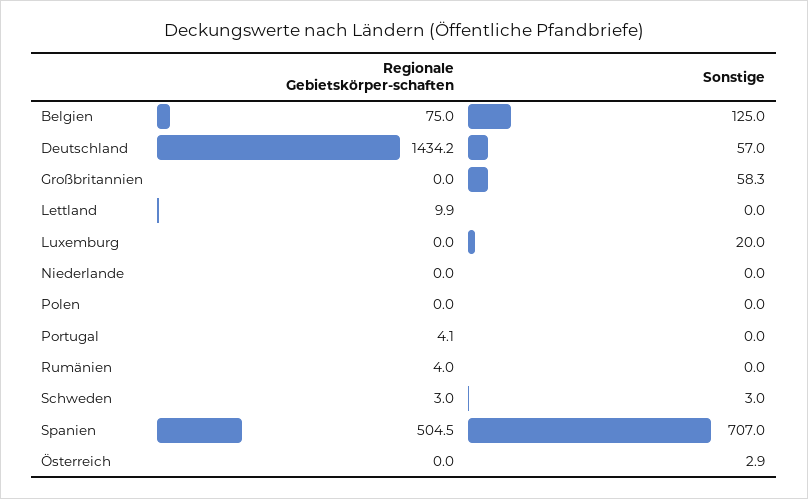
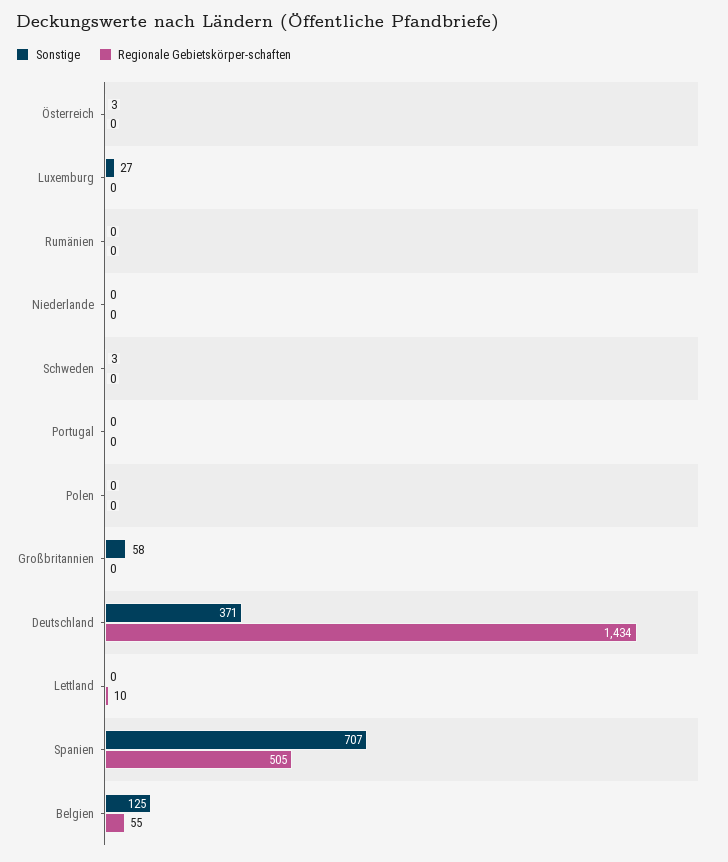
Regionale Gebietskörper-schaften, Belgien: 75 -> 55
Sonstige, Deutschland: 57 -> 371
Sonstige, Luxemburg: 20 -> 27
Regionale Gebietskörper-schaften, Portugal: 4.1 -> 0
Regionale Gebietskörper-schaften, Rumänien: 4 -> 0
Regionale Gebietskörper-schaften, Schweden: 3 -> 0

